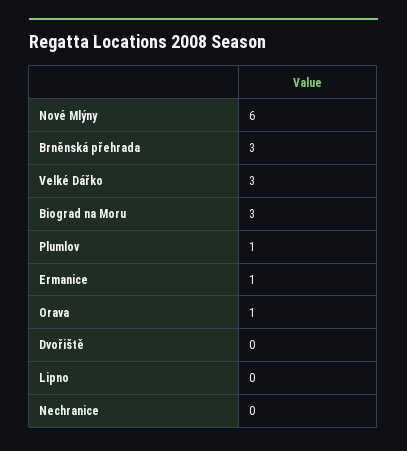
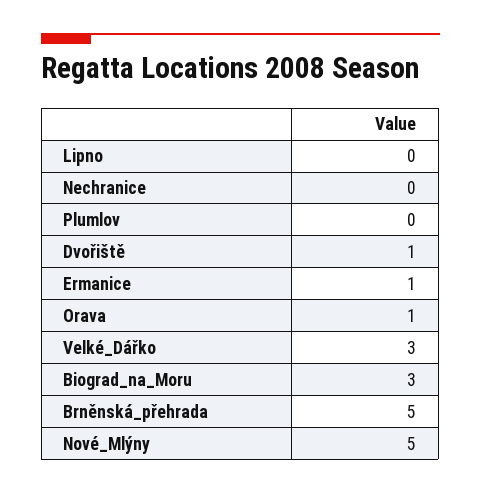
Nové Mlýny: 6 -> 5
Brněnská přehrada: 3 -> 5
Plumlov: 1 -> 0
Dvořiště: 0 -> 1

